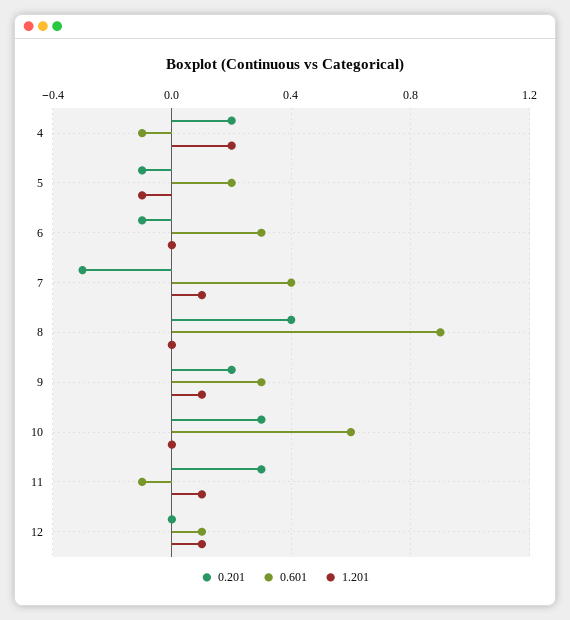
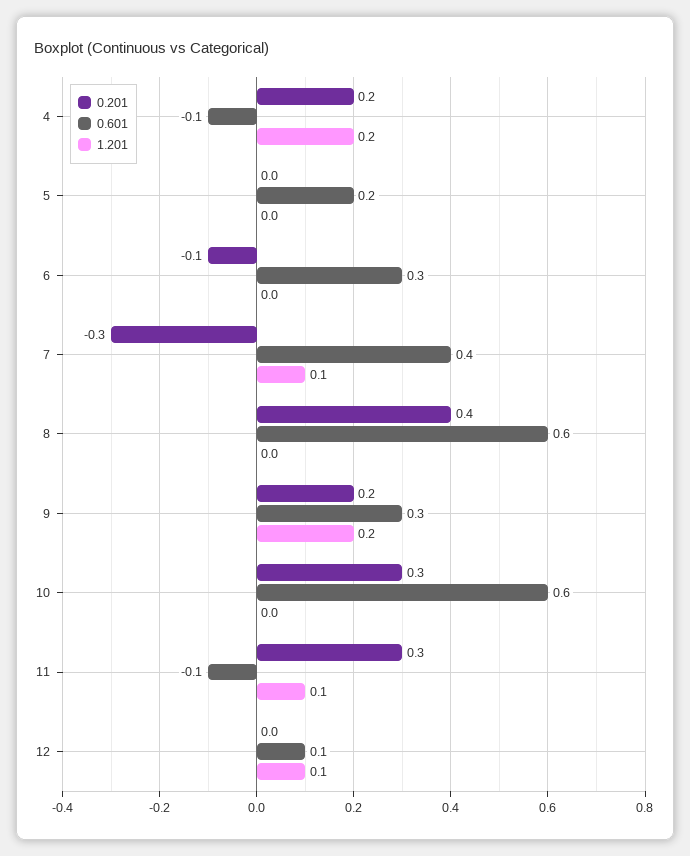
0.201, 5: -0.1 -> 0
1.201, 5: -0.1 -> 0
0.601, 8: 0.9 -> 0.6
1.201, 9: 0.1 -> 0.2

